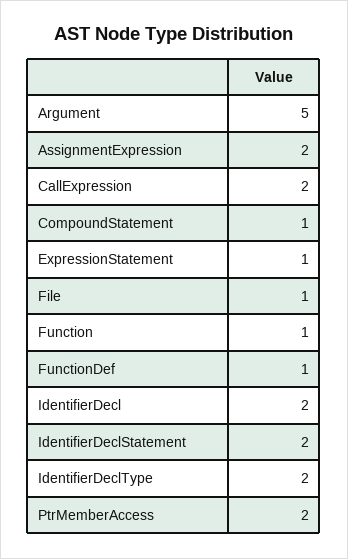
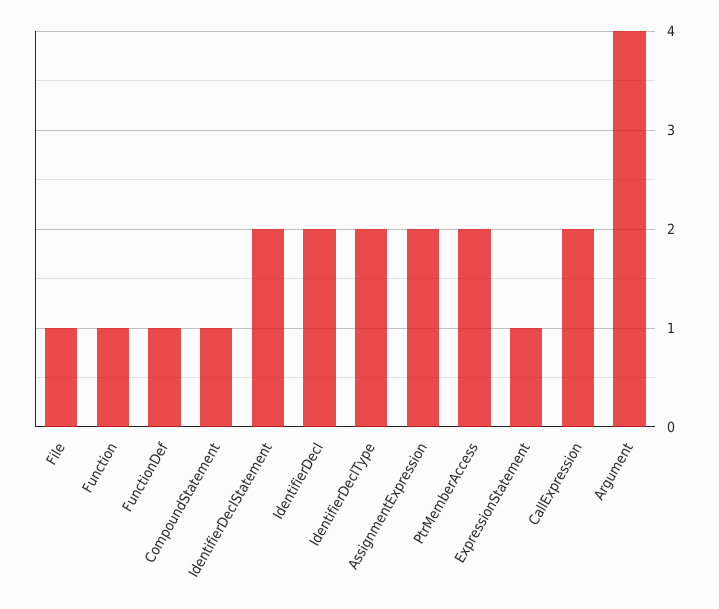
Argument: 5 -> 4

